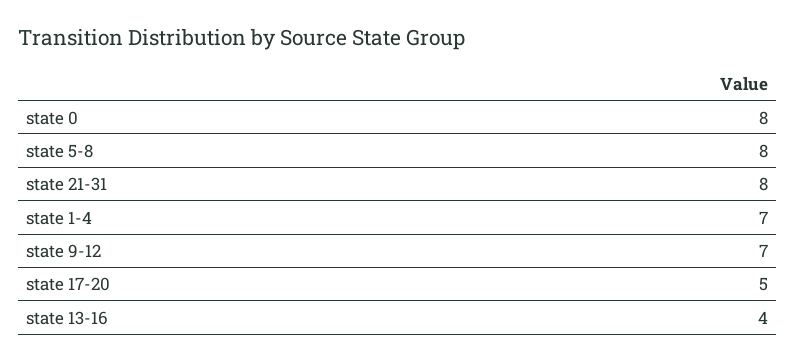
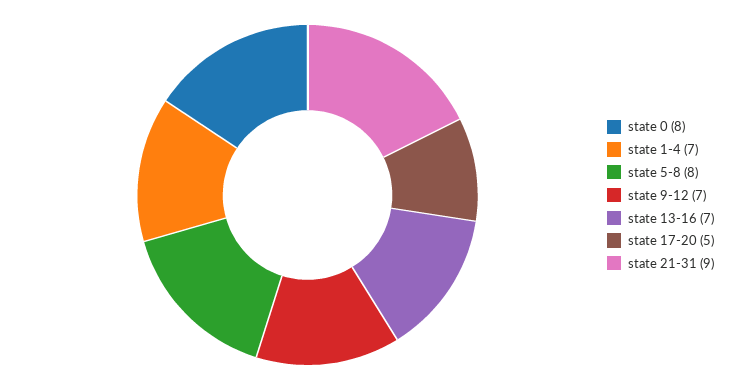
state 21-31: 8 -> 9
state 13-16: 4 -> 7

